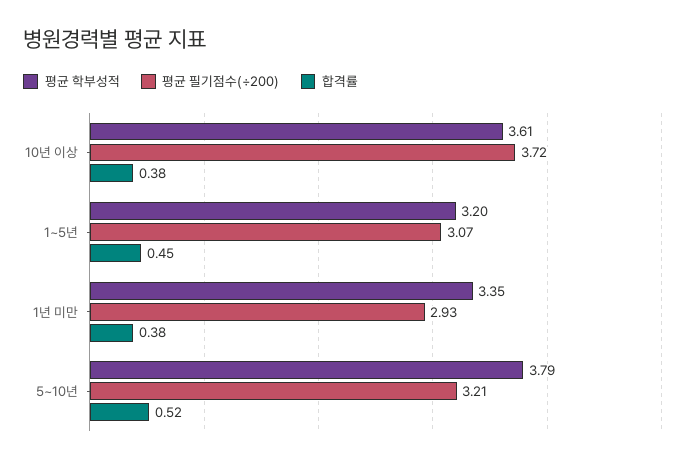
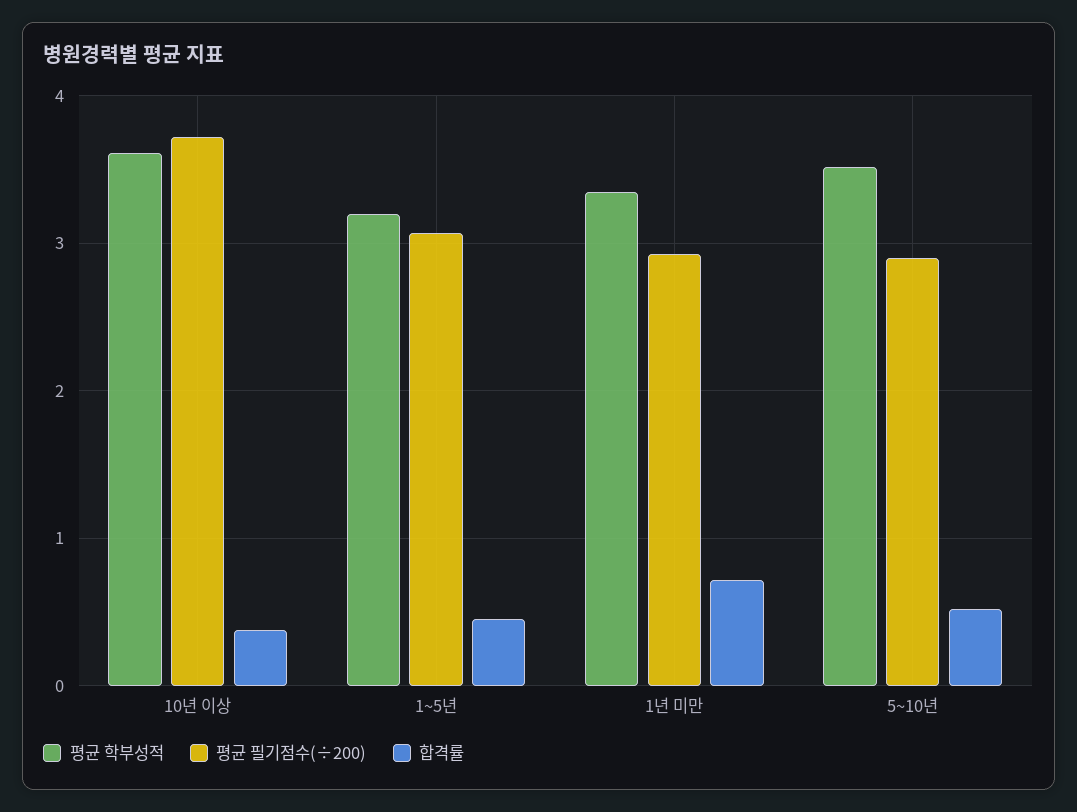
합격률, 1년 미만: 0.38 -> 0.7
평균 학부성적, 5~10년: 3.79 -> 3.5
평균 필기점수(÷200), 5~10년: 3.21 -> 2.9

